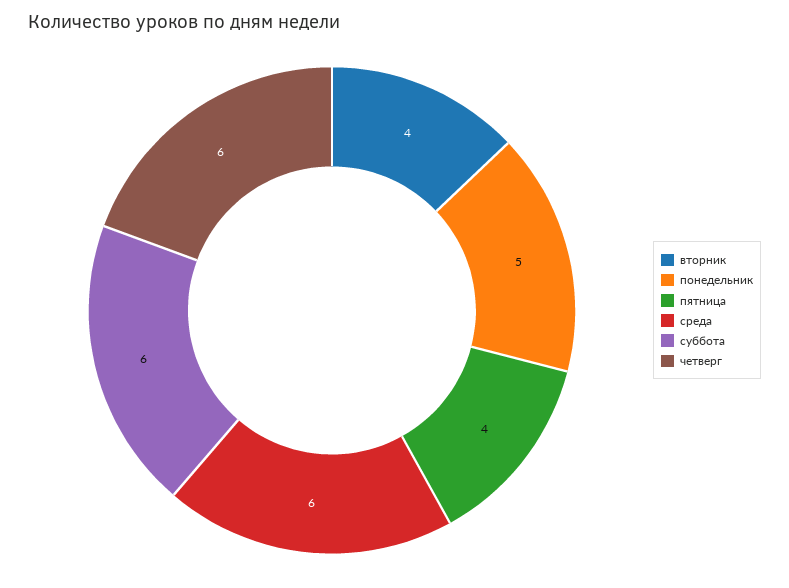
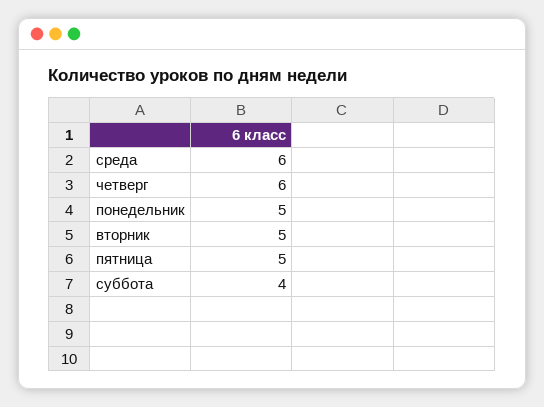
вторник: 4 -> 5
пятница: 4 -> 5
суббота: 6 -> 4

